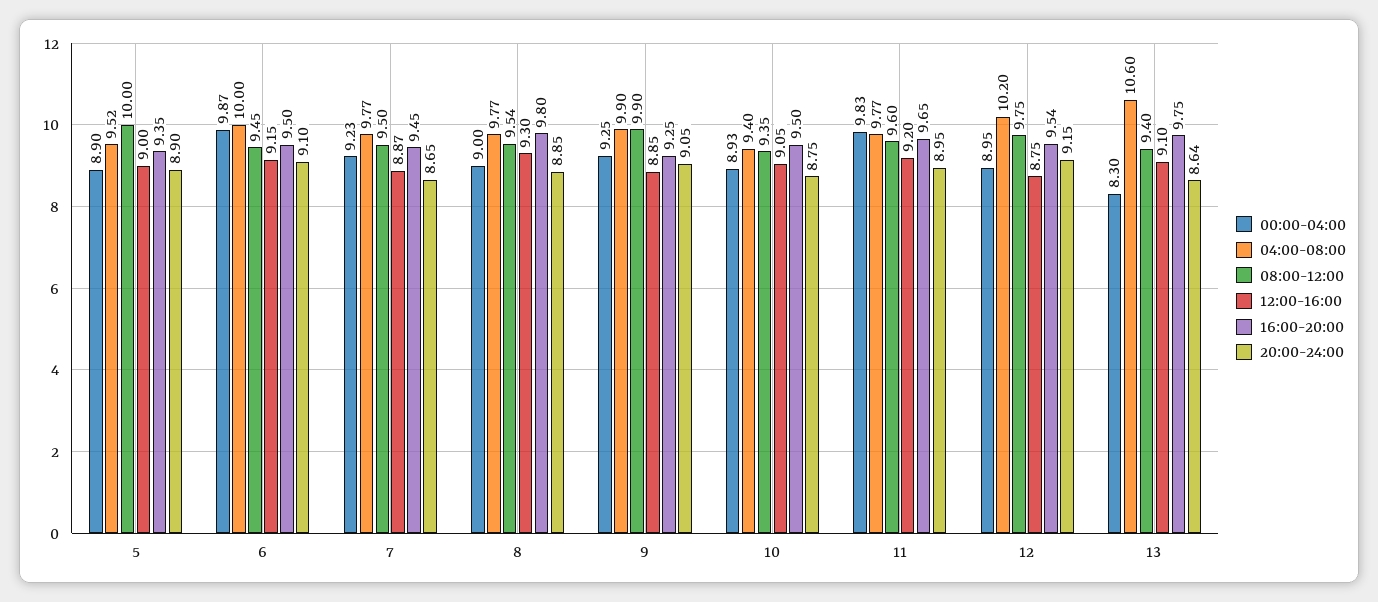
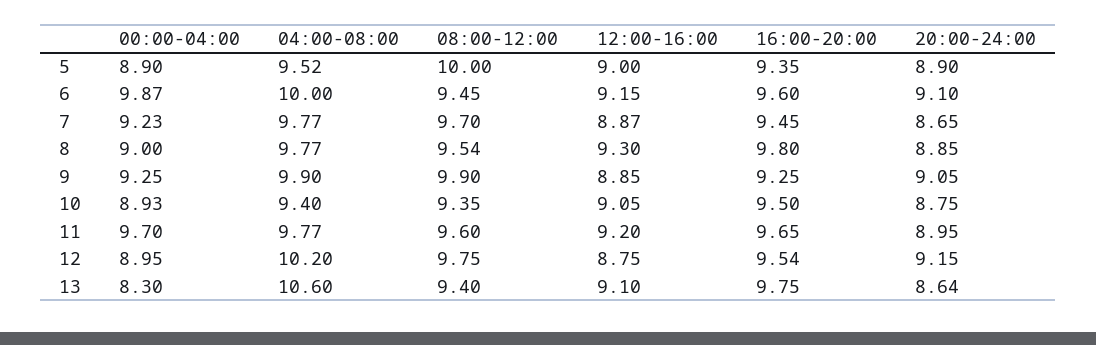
16:00-20:00, 6: 9.5 -> 9.6
08:00-12:00, 7: 9.5 -> 9.7
00:00-04:00, 11: 9.83 -> 9.7

